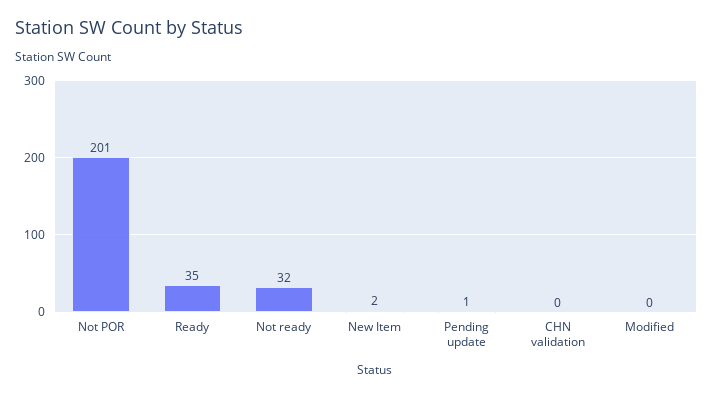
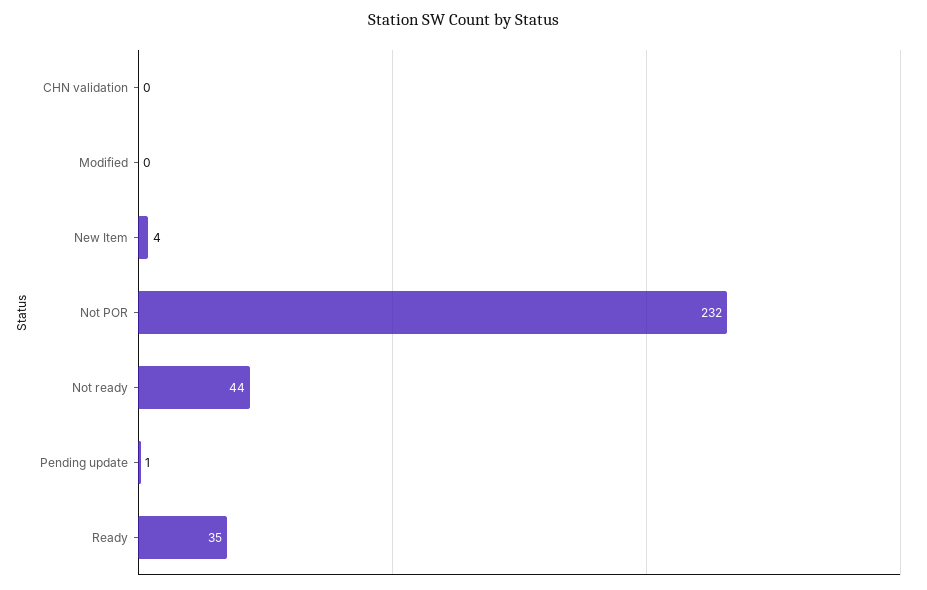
Not POR: 201 -> 232
Not ready: 32 -> 44
New Item: 2 -> 4

